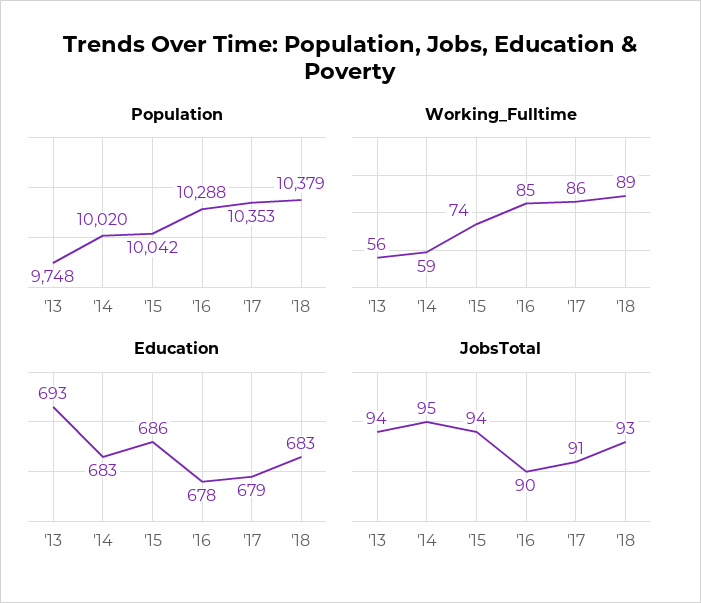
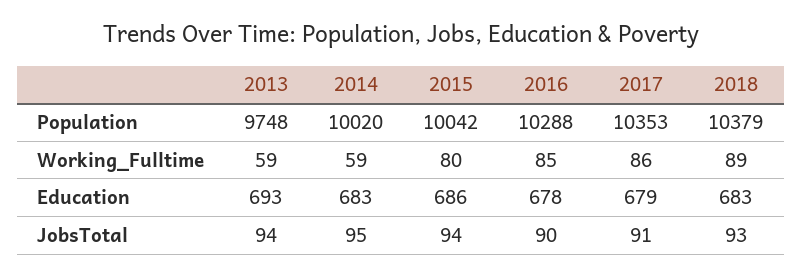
Working_Fulltime, '13: 56 -> 59
Working_Fulltime, '15: 74 -> 80

